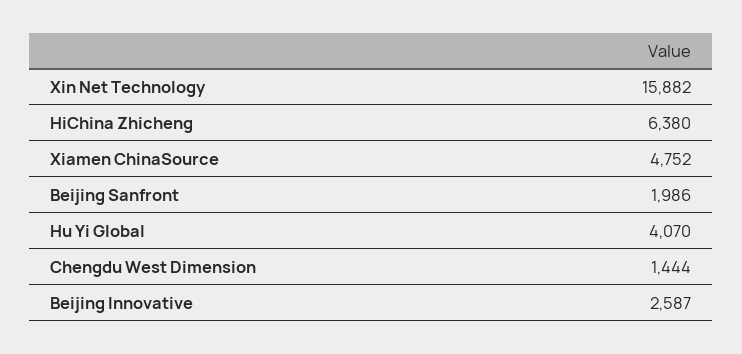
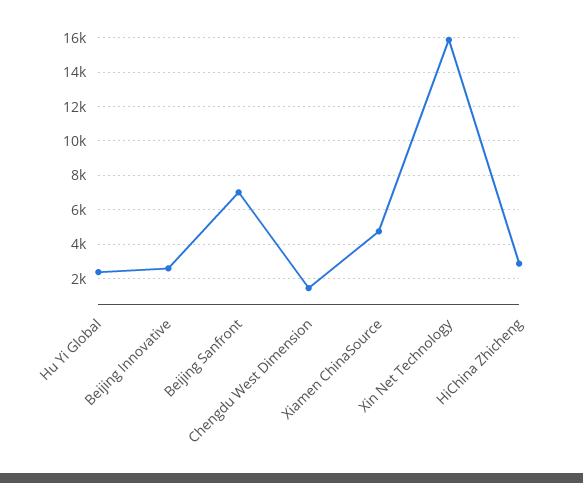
HiChina Zhicheng: 6380 -> 3000
Beijing Sanfront: 1986 -> 7000
Hu Yi Global: 4070 -> 2500

